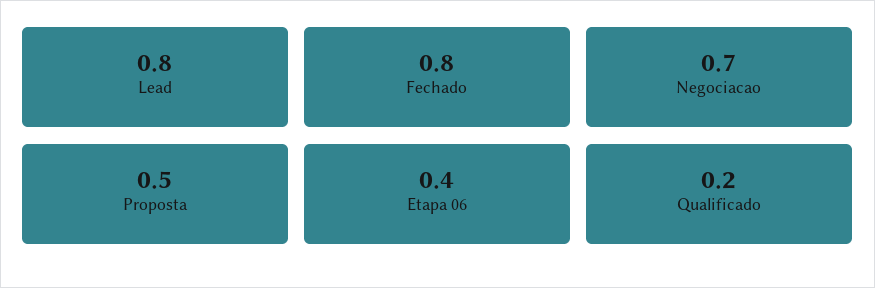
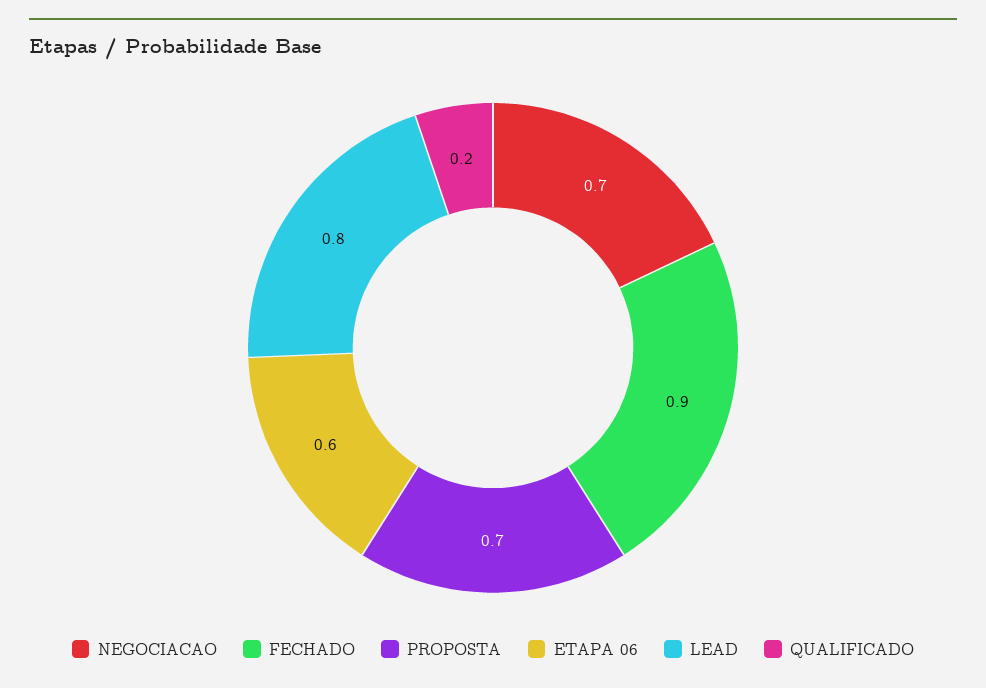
Fechado: 0.8 -> 0.9
Proposta: 0.5 -> 0.7
Etapa 06: 0.4 -> 0.6

